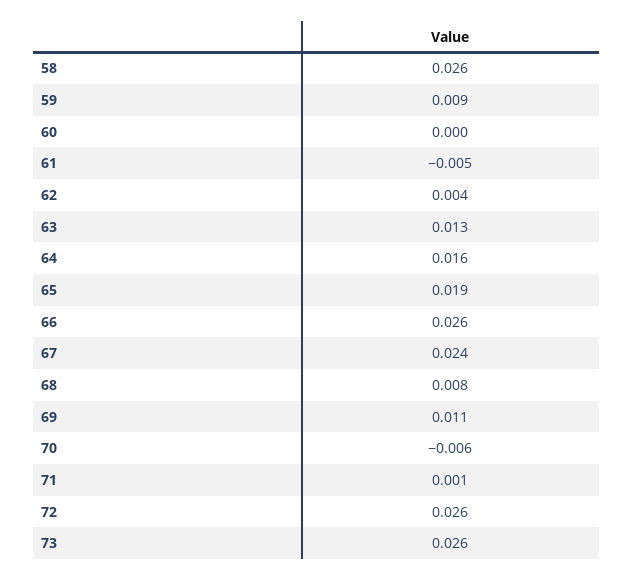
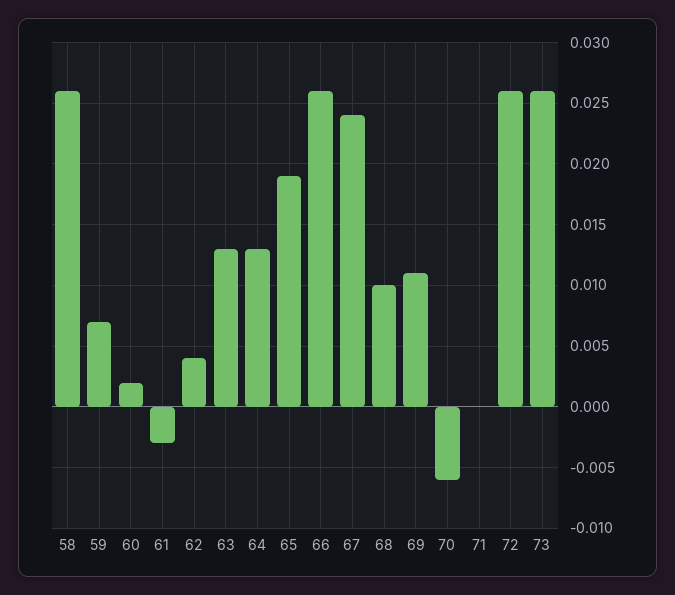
59: 0.009 -> 0.007
60: 0 -> 0.002
61: -0.005 -> -0.003
64: 0.016 -> 0.013
68: 0.008 -> 0.01
71: 0.001 -> 0

